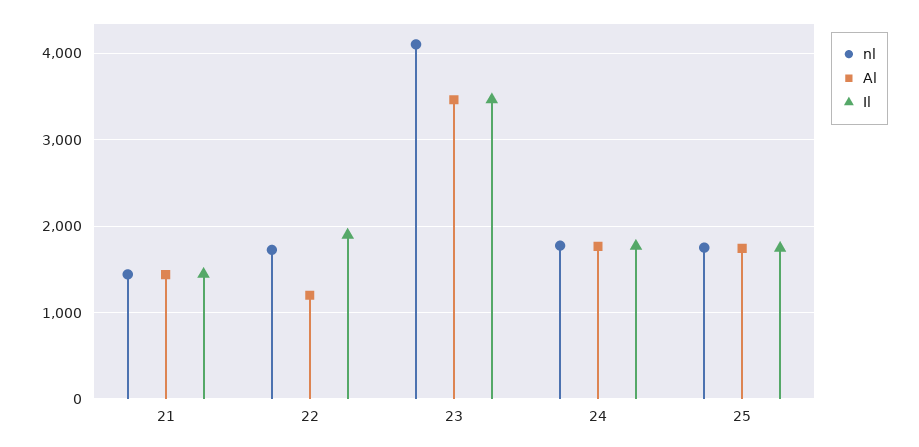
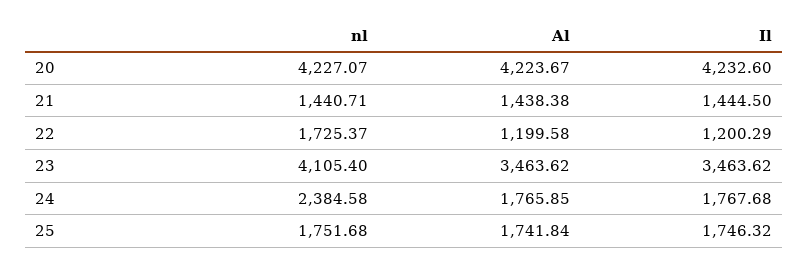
Il, 22: 1900 -> 1200.29
nl, 24: 1800 -> 2384.58
nl, 20: none -> 4227.07
Al, 20: none -> 4223.67
Il, 20: none -> 4232.6

